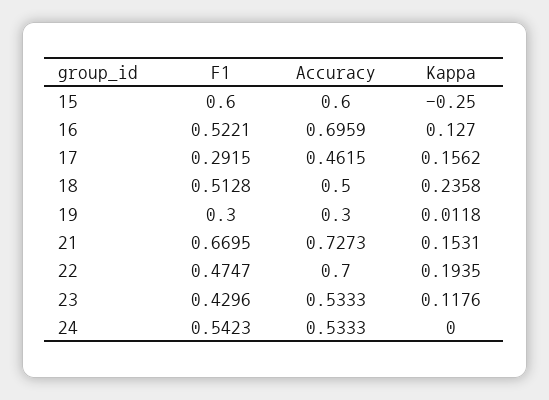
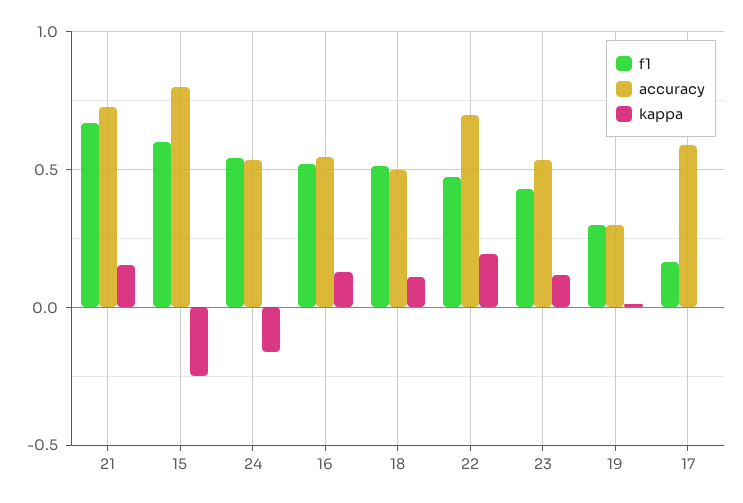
Accuracy, 15: 0.6 -> 0.8
Accuracy, 16: 0.6959 -> 0.55
F1, 17: 0.2915 -> 0.15
Accuracy, 17: 0.4615 -> 0.6
Kappa, 17: 0.1562 -> 0
Kappa, 18: 0.2358 -> 0.1
Kappa, 24: 0 -> -0.15

